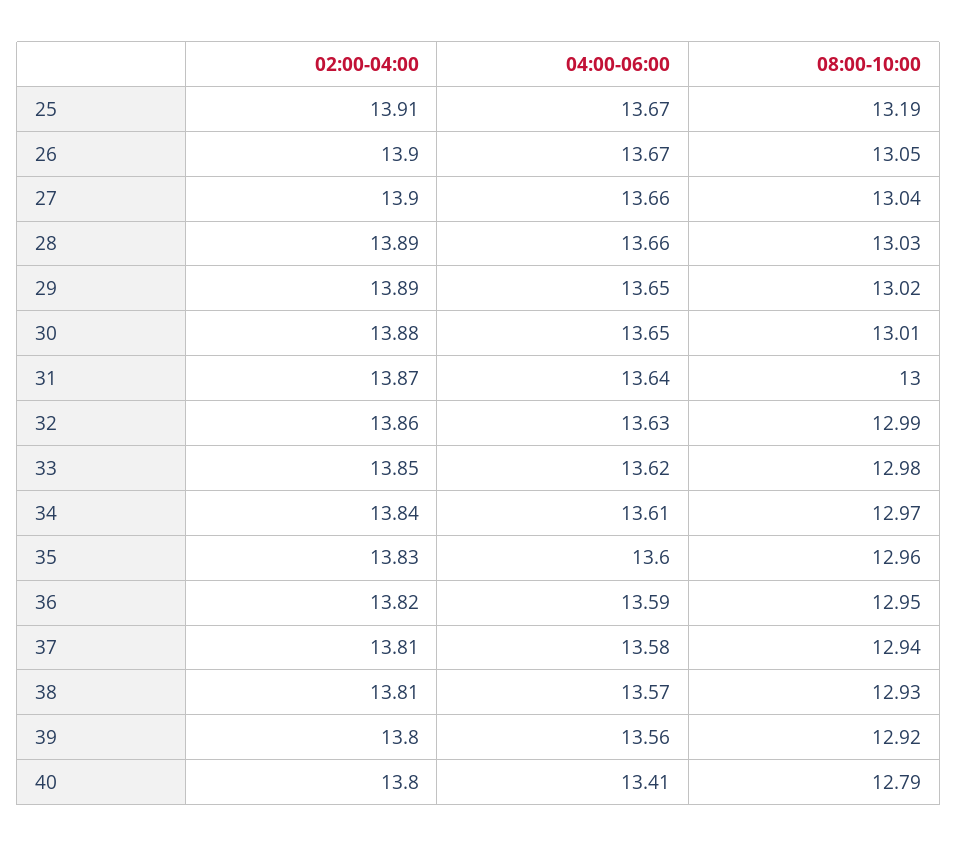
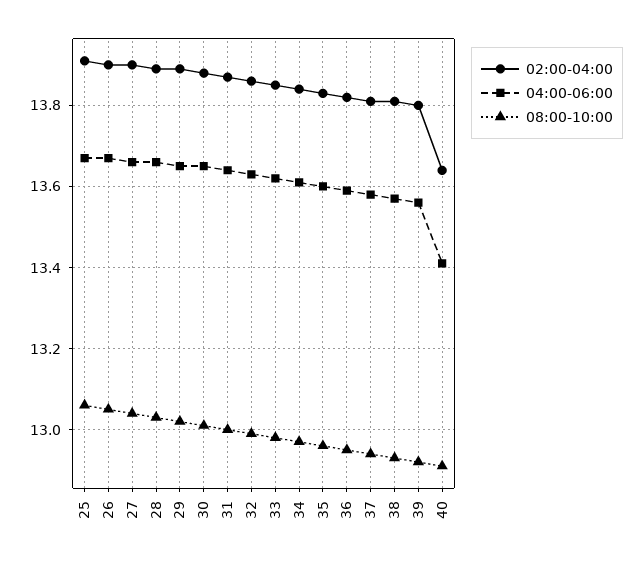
08:00-10:00, 25: 13.19 -> 13.05
02:00-04:00, 40: 13.8 -> 13.65
08:00-10:00, 40: 12.79 -> 12.9

